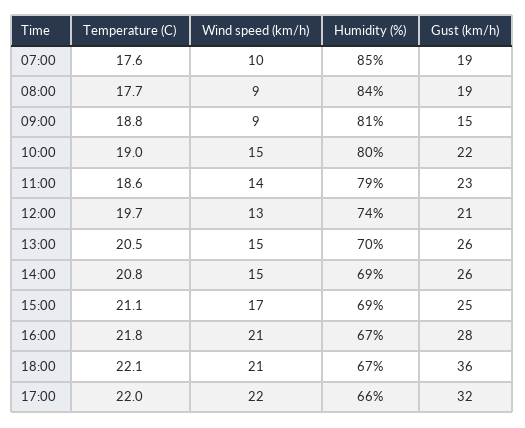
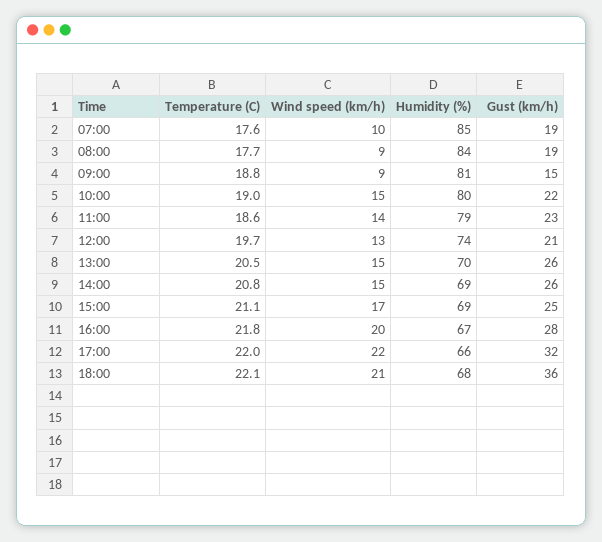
Wind speed (km/h), 16:00: 21 -> 20
Humidity (%), 18:00: 67 -> 68

